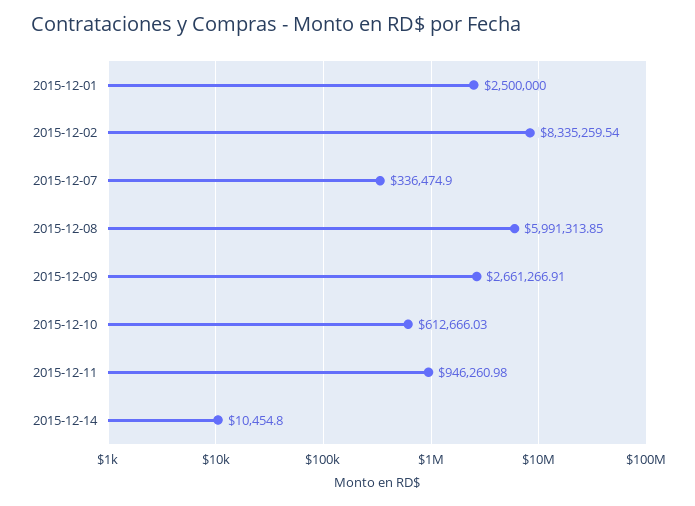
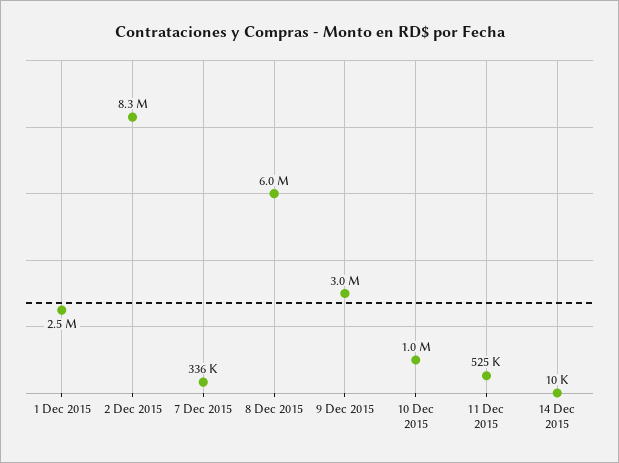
2015-12-09: 2661266.91 -> 3000000
2015-12-10: 612666.03 -> 1000000
2015-12-11: 946260.98 -> 525000

